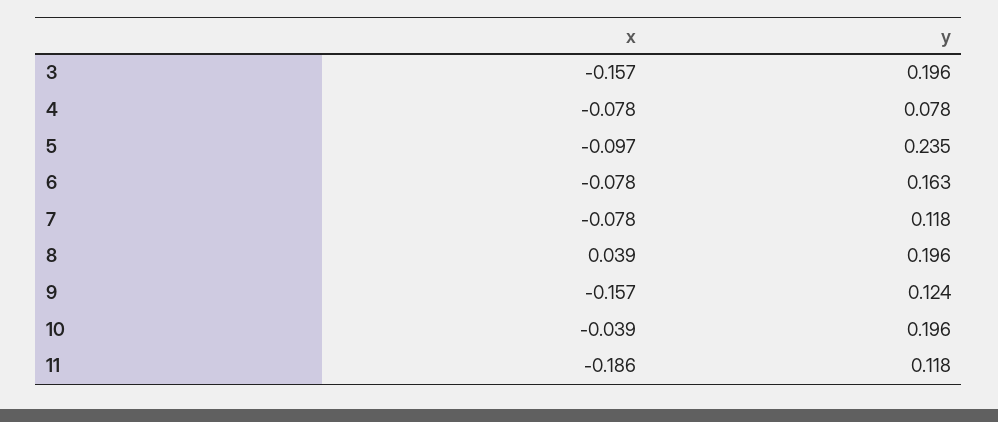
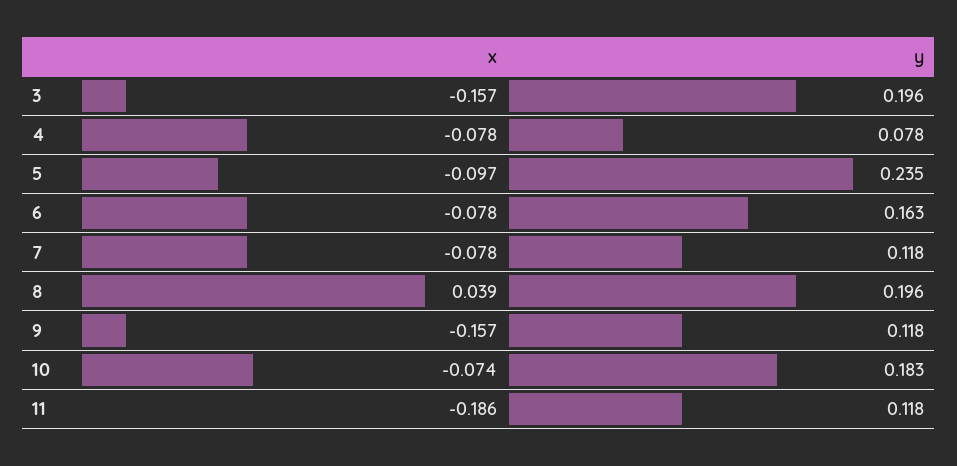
y, 9: 0.124 -> 0.118
x, 10: -0.039 -> -0.074
y, 10: 0.196 -> 0.183

